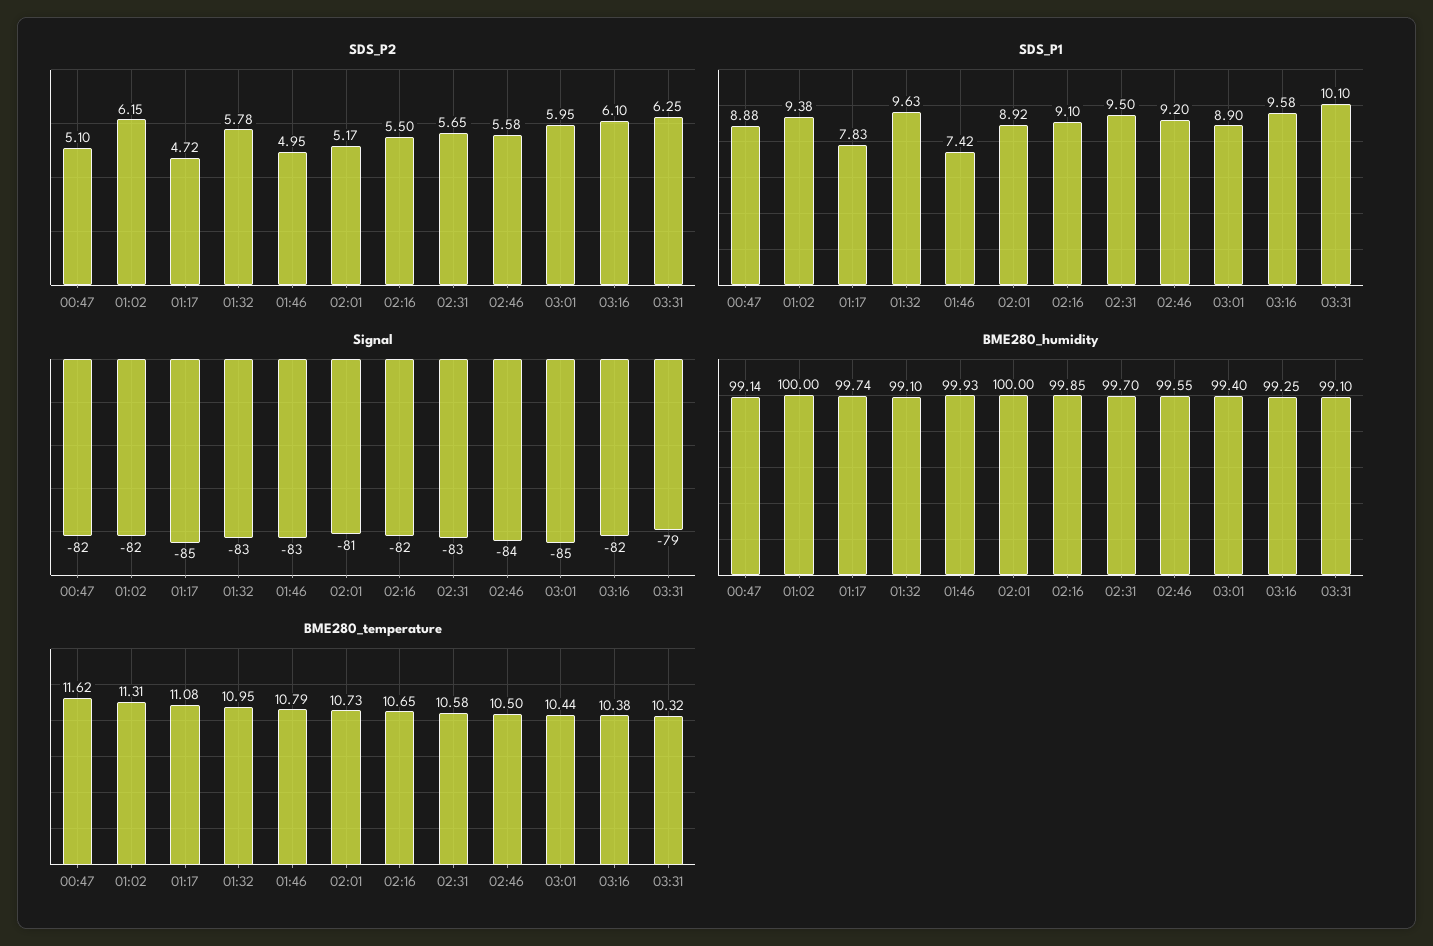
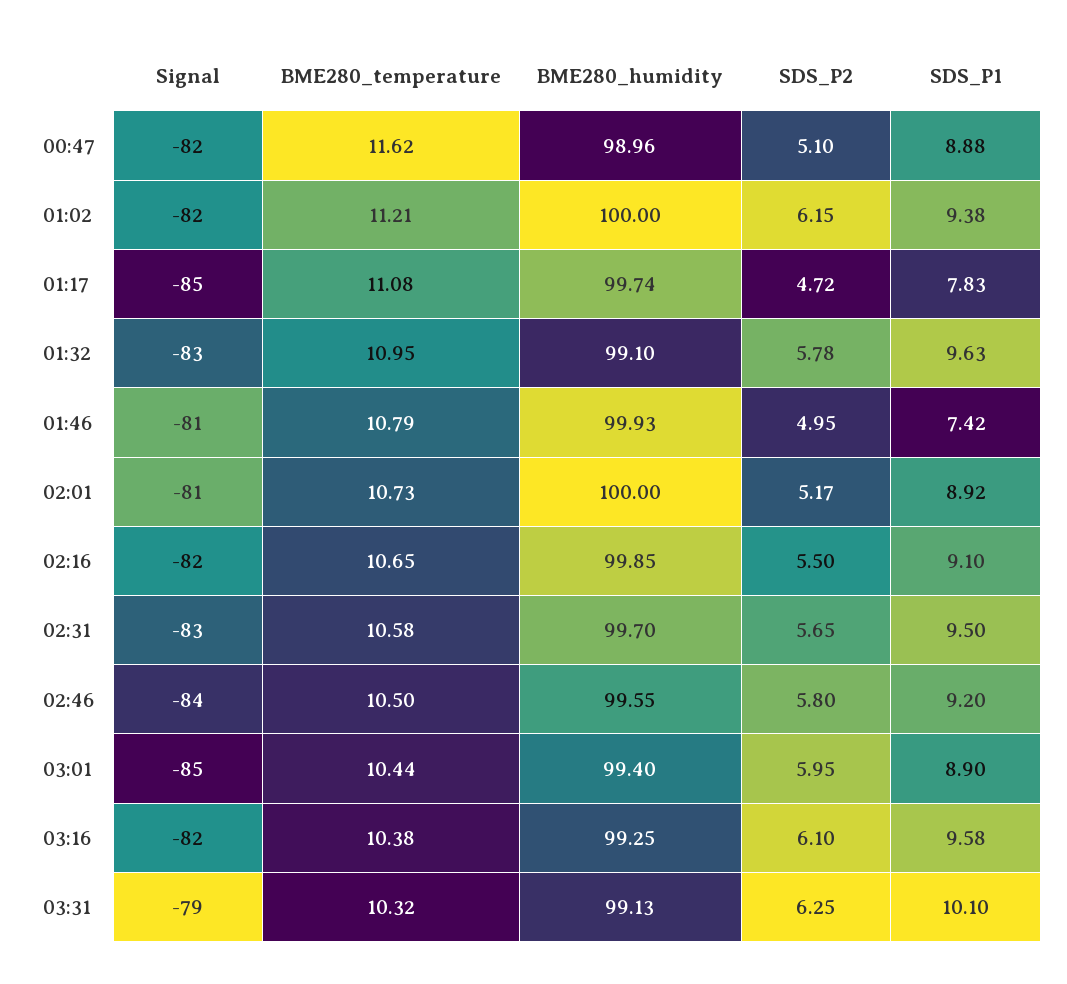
SDS_P2, 02:46: 5.58 -> 5.8
Signal, 01:46: -83 -> -81
BME280_humidity, 00:47: 99.14 -> 98.96
BME280_humidity, 03:31: 99.1 -> 99.13
BME280_temperature, 01:02: 11.31 -> 11.21

